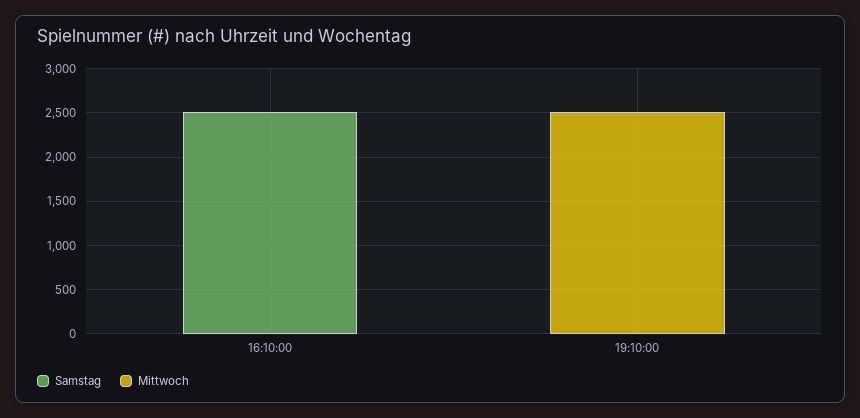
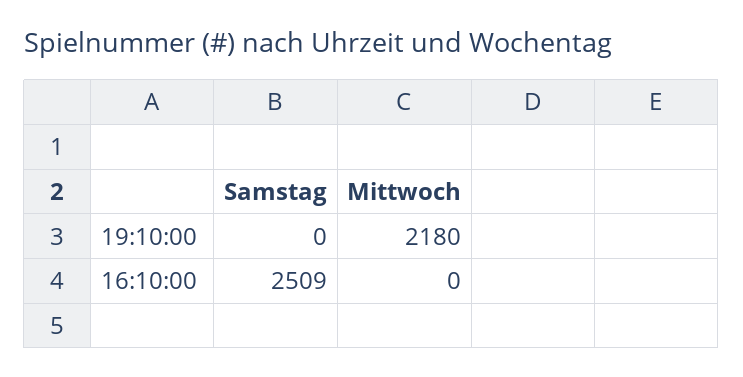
Mittwoch, 19:10:00: 2500 -> 2180

